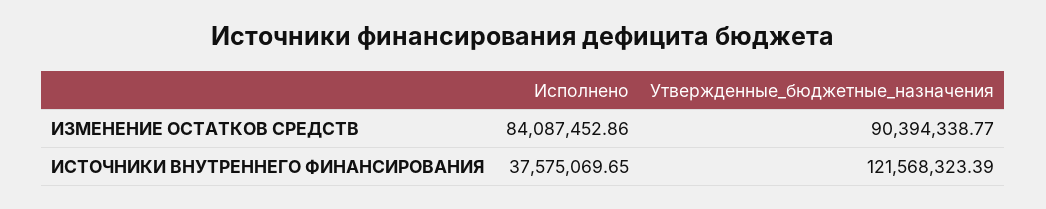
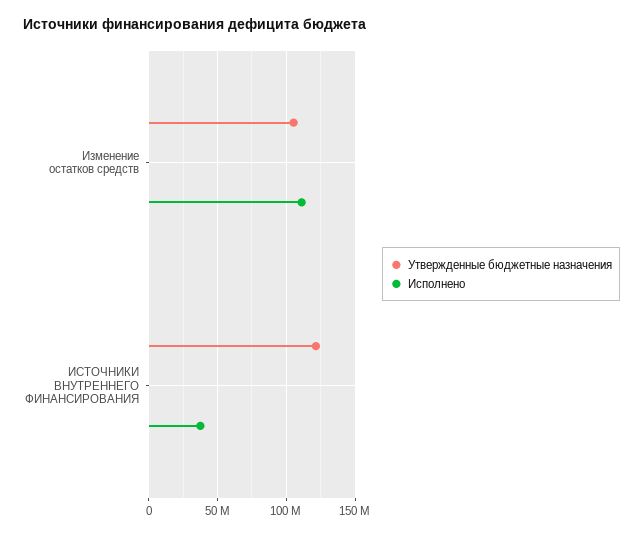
Исполнено, ИЗМЕНЕНИЕ ОСТАТКОВ СРЕДСТВ: 84087452.86 -> 110000000
Утвержденные_бюджетные_назначения, ИЗМЕНЕНИЕ ОСТАТКОВ СРЕДСТВ: 90394338.77 -> 105000000

